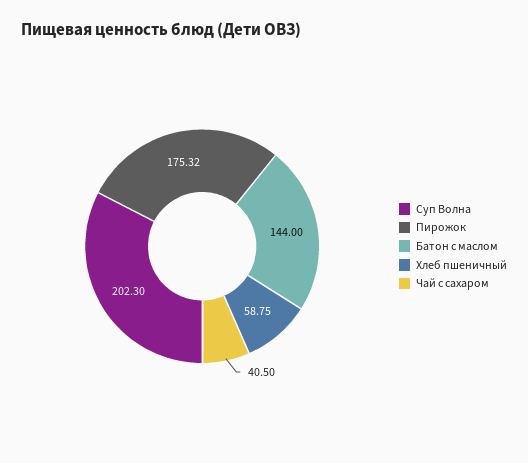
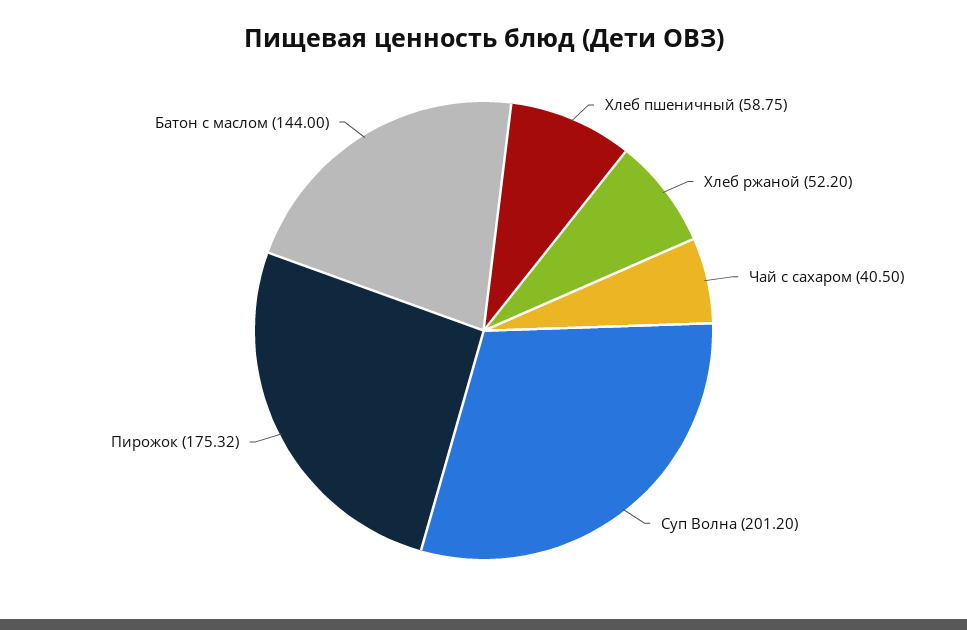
Суп Волна: 202.3 -> 201.2
Хлеб ржаной: none -> 52.2

